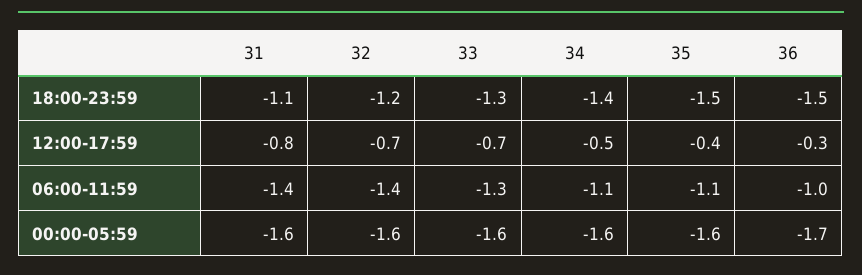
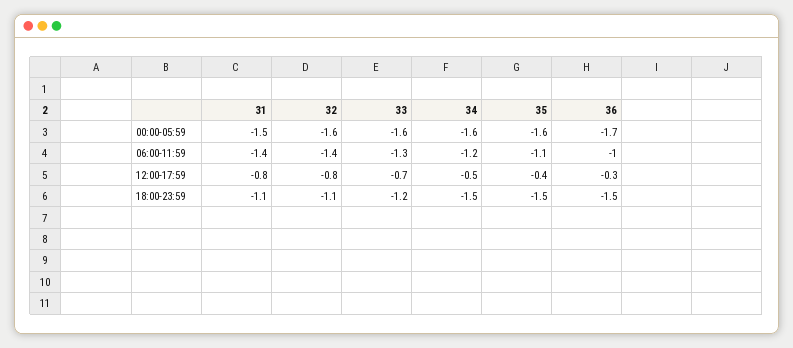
32, 18:00-23:59: -1.2 -> -1.1
33, 18:00-23:59: -1.3 -> -1.2
34, 18:00-23:59: -1.4 -> -1.5
32, 12:00-17:59: -0.7 -> -0.8
34, 06:00-11:59: -1.1 -> -1.2
31, 00:00-05:59: -1.6 -> -1.5

